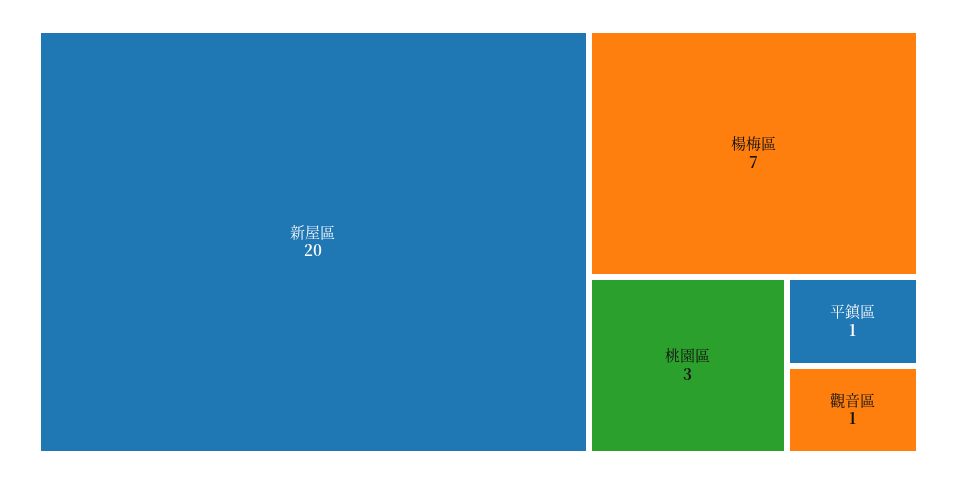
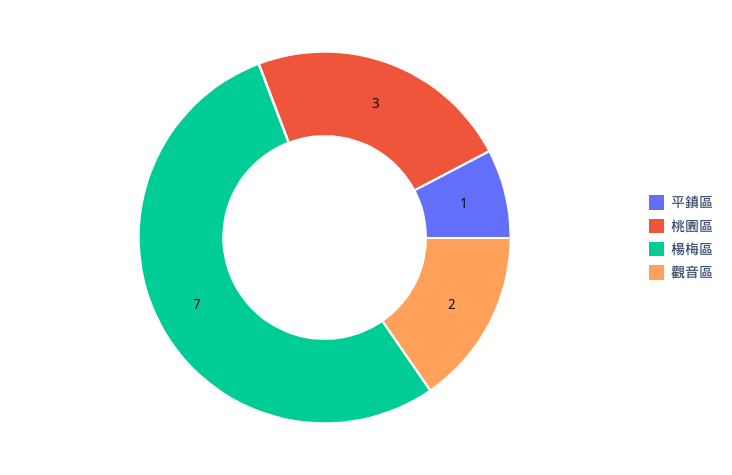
新屋區: 20 -> none
觀音區: 1 -> 2

